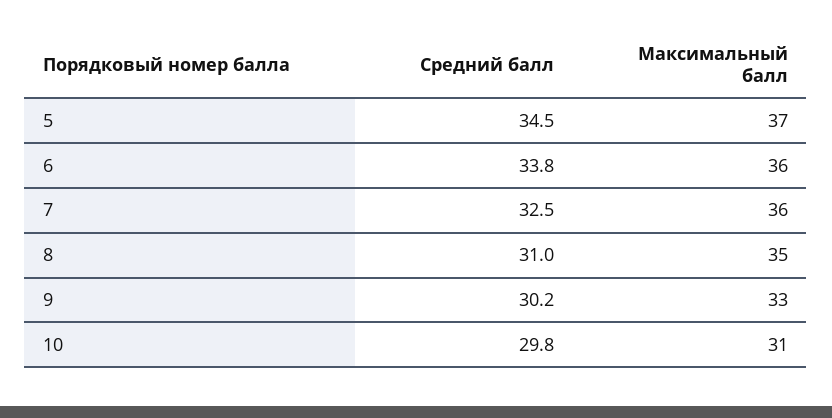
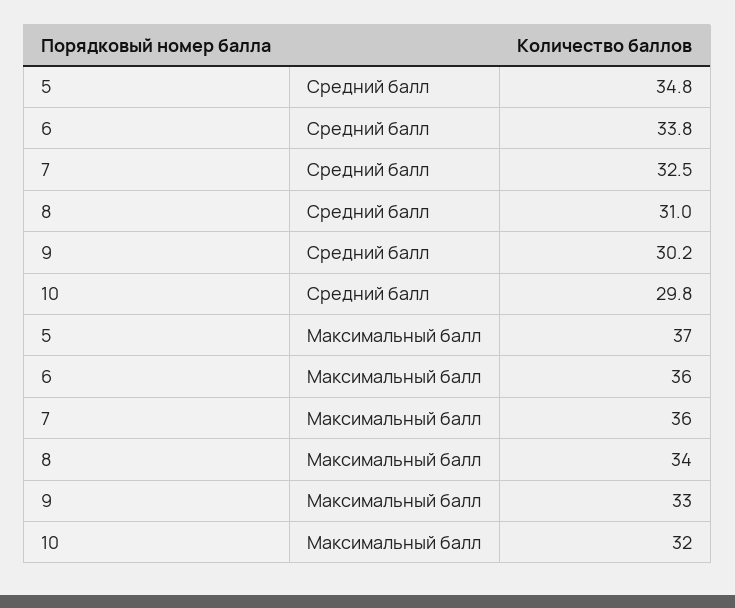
Средний балл, 5: 34.5 -> 34.8
Максимальный балл, 8: 35 -> 34
Максимальный балл, 10: 31 -> 32

